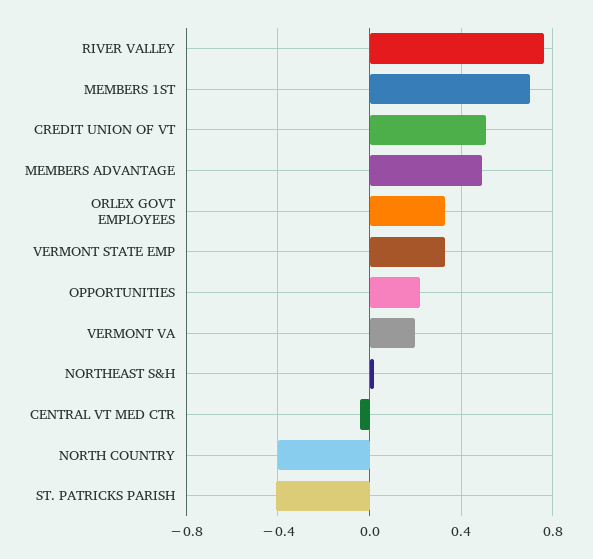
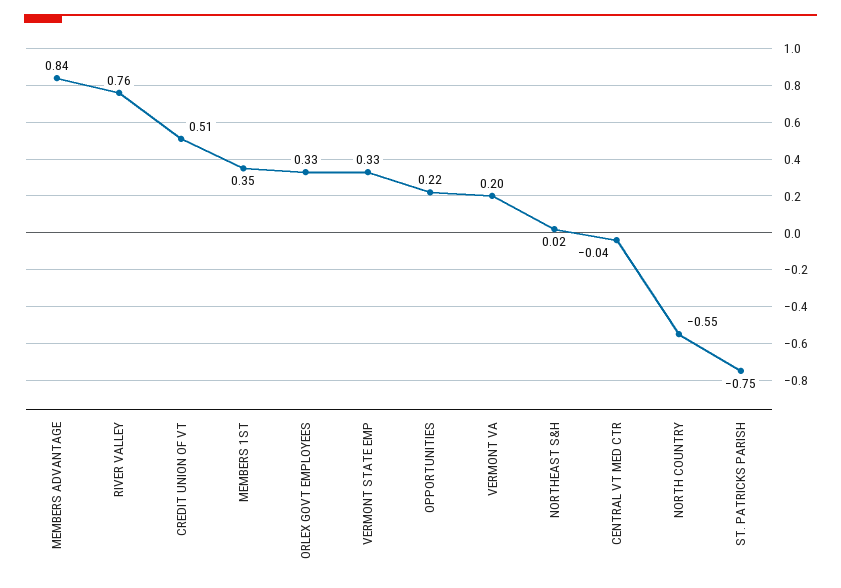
MEMBERS 1ST: 0.7 -> 0.35
MEMBERS ADVANTAGE: 0.5 -> 0.84
NORTH COUNTRY: -0.4 -> -0.55
ST. PATRICKS PARISH: -0.4 -> -0.75

